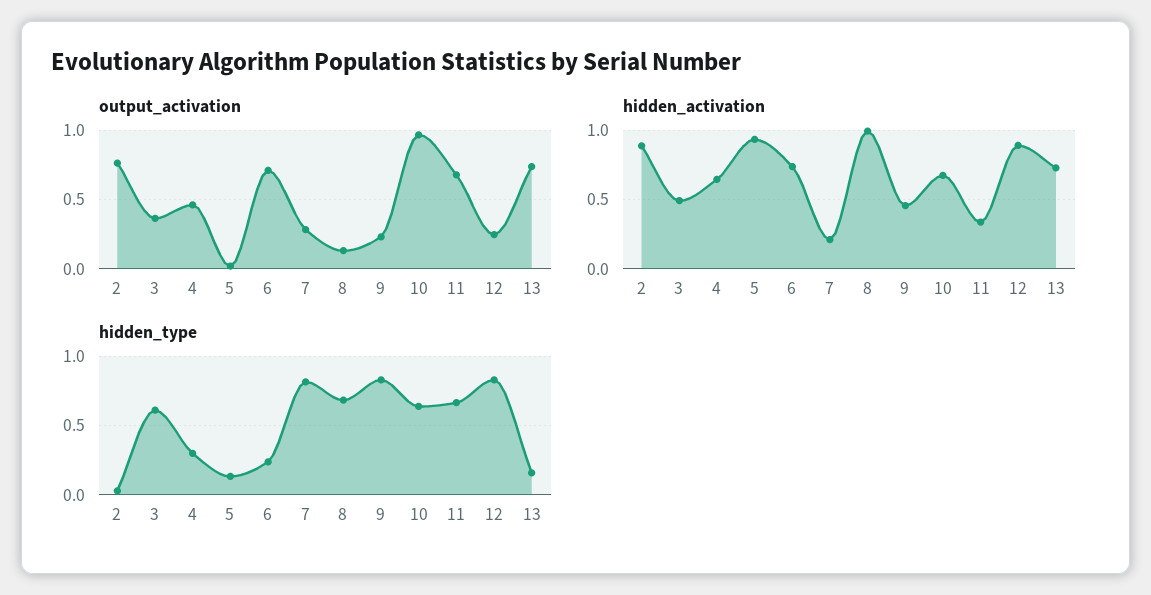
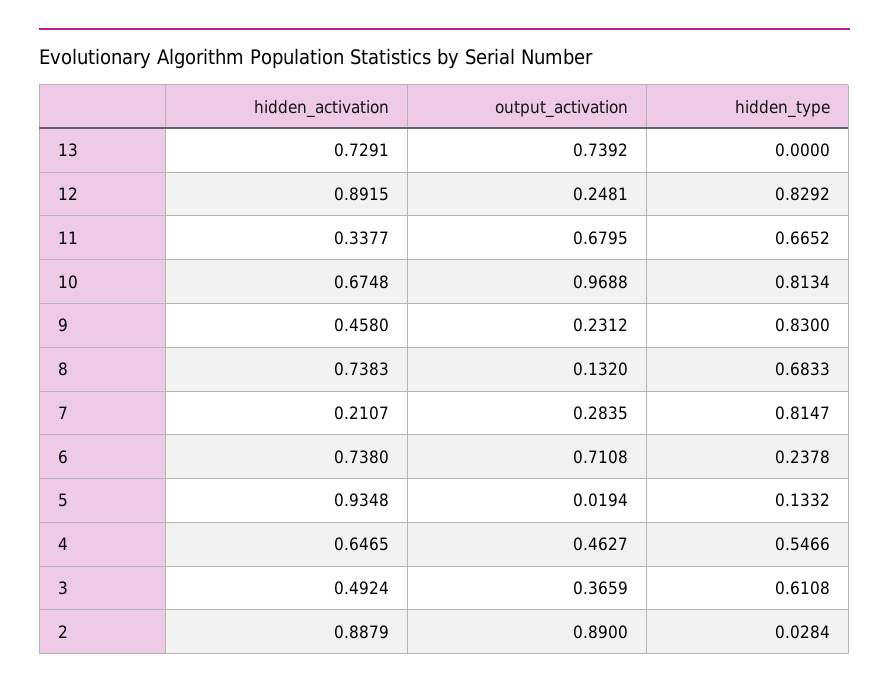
output_activation, 2: 0.75 -> 0.89
hidden_activation, 8: 1 -> 0.7383
hidden_type, 4: 0.3 -> 0.5466
hidden_type, 10: 0.65 -> 0.8134
hidden_type, 13: 0.15 -> 0

